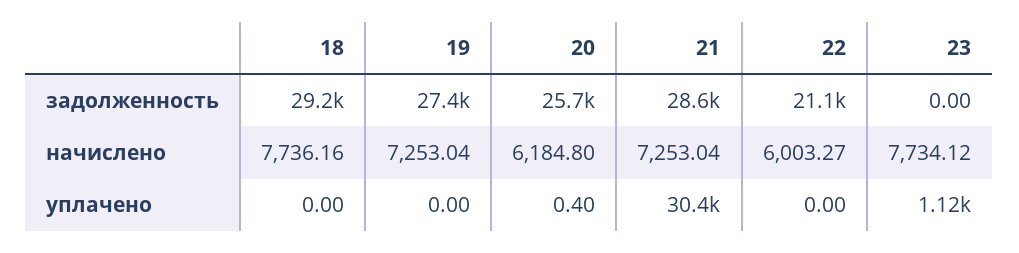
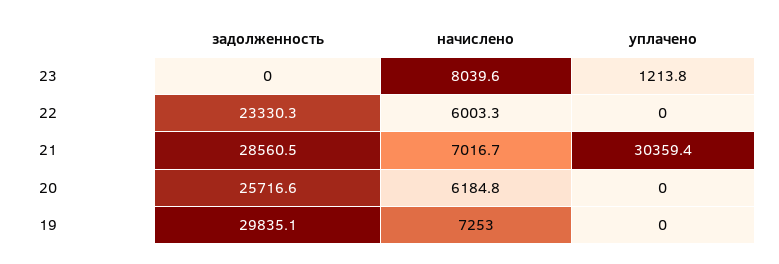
18, задолженность: 29200 -> none
19, задолженность: 27400 -> 29835.1
22, задолженность: 21100 -> 23330.3
18, начислено: 7736.16 -> none
21, начислено: 7253.04 -> 7016.7
23, начислено: 7734.12 -> 8039.6
18, уплачено: 0 -> none
20, уплачено: 0.4 -> 0
23, уплачено: 1120 -> 1213.8

